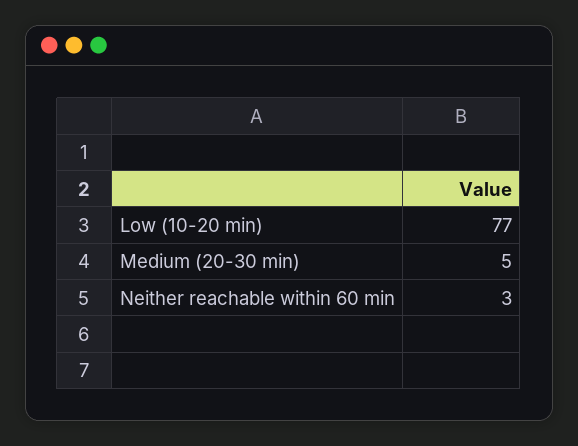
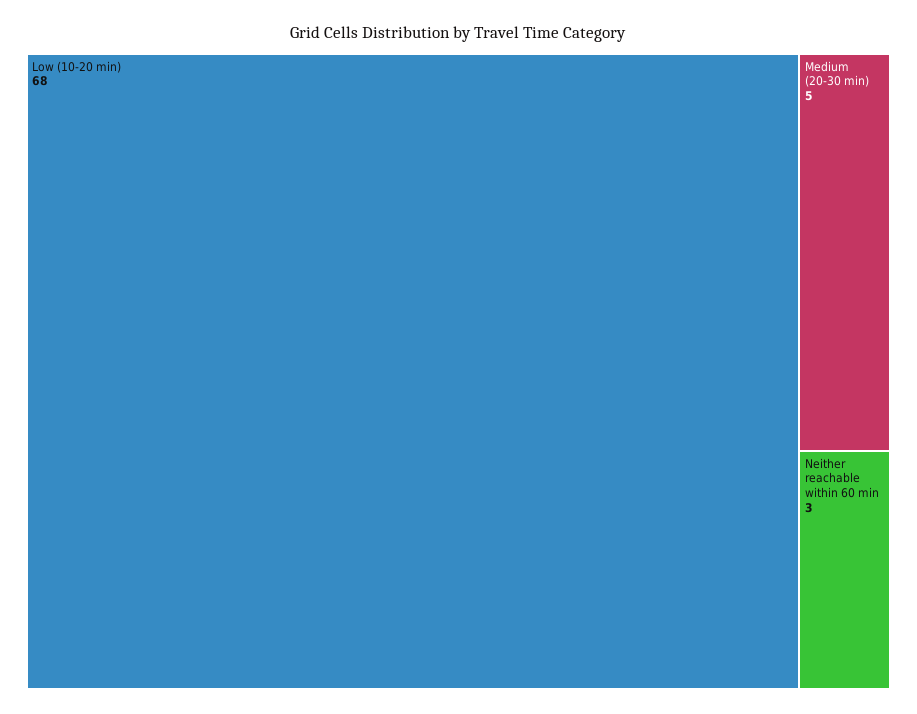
Low (10-20 min): 77 -> 68

